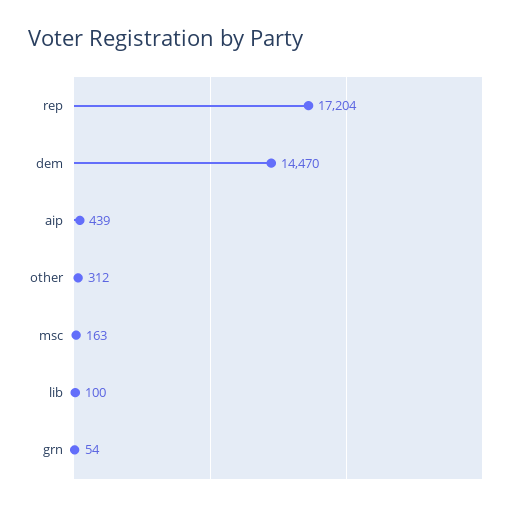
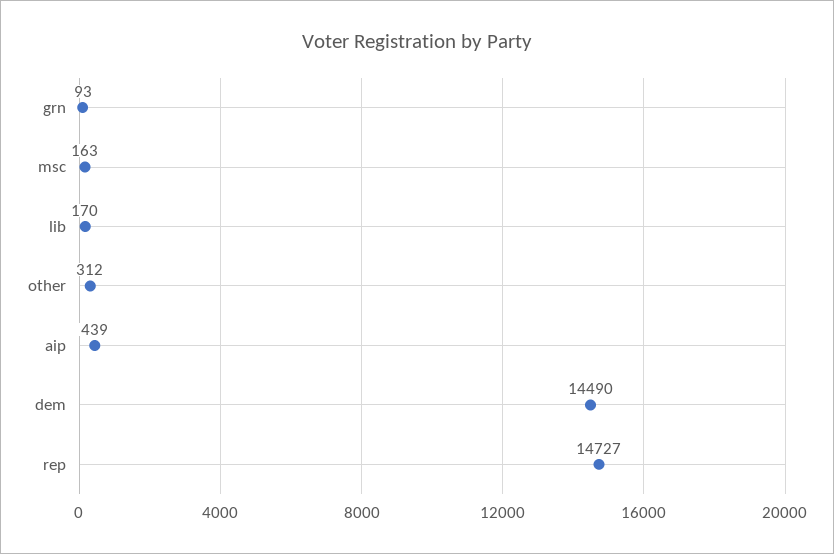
rep: 17204 -> 14727
dem: 14470 -> 14490
lib: 100 -> 170
grn: 54 -> 93

